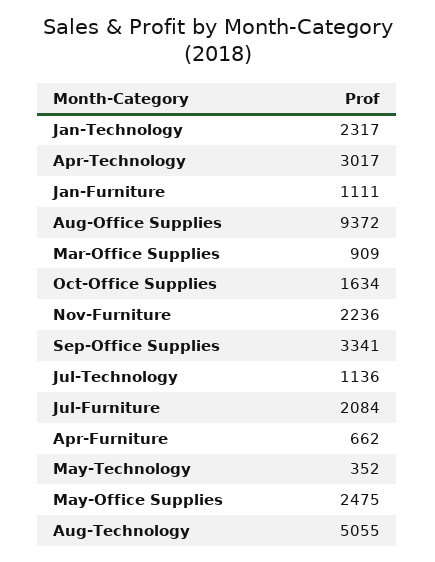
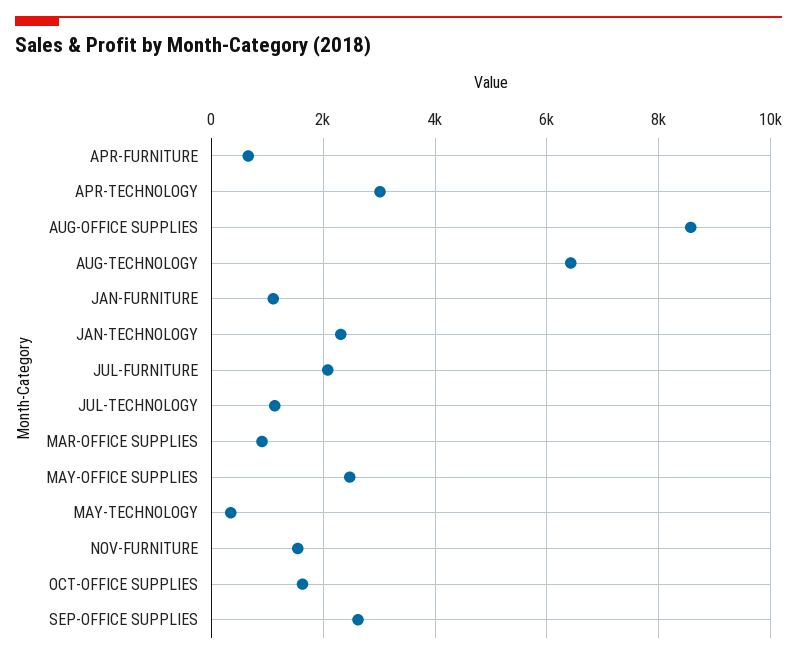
Aug-Office Supplies: 9372 -> 8600
Nov-Furniture: 2236 -> 1600
Sep-Office Supplies: 3341 -> 2600
Aug-Technology: 5055 -> 6400

